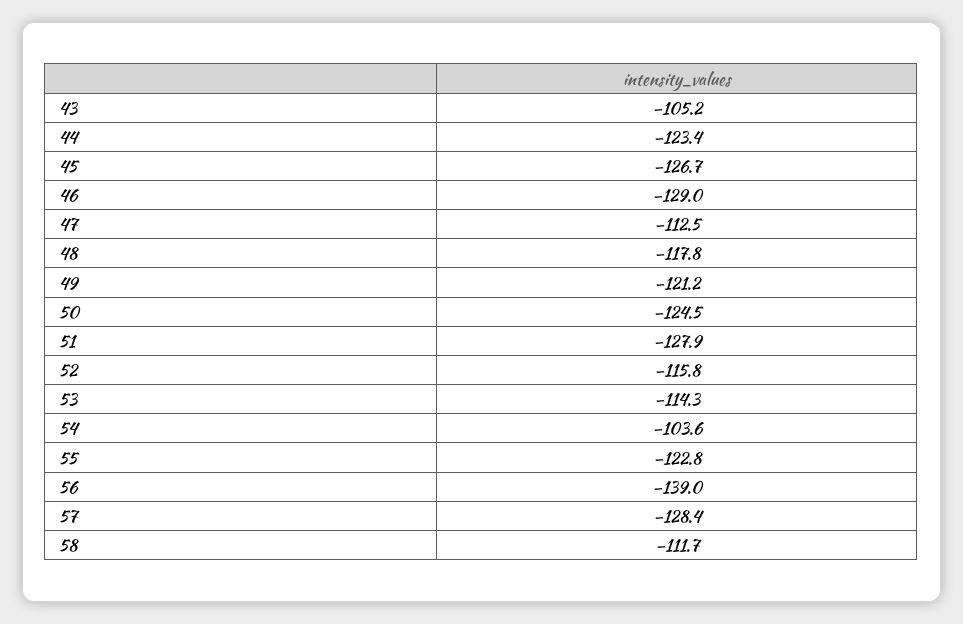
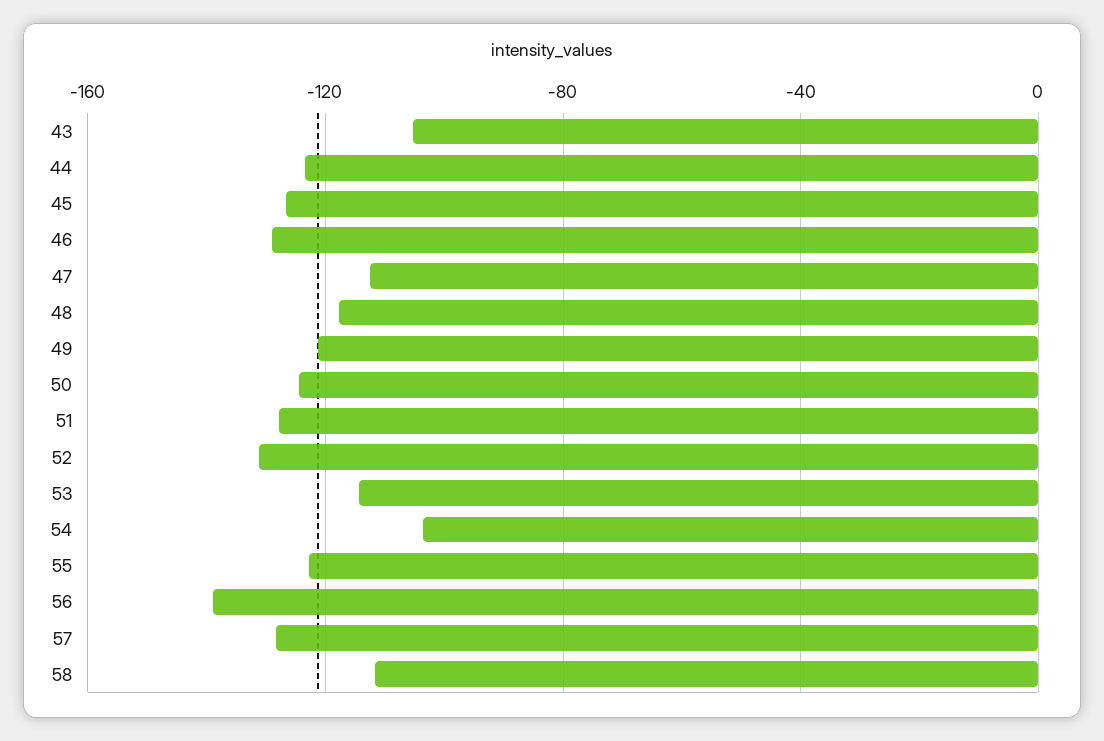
52: -115.8 -> -130

